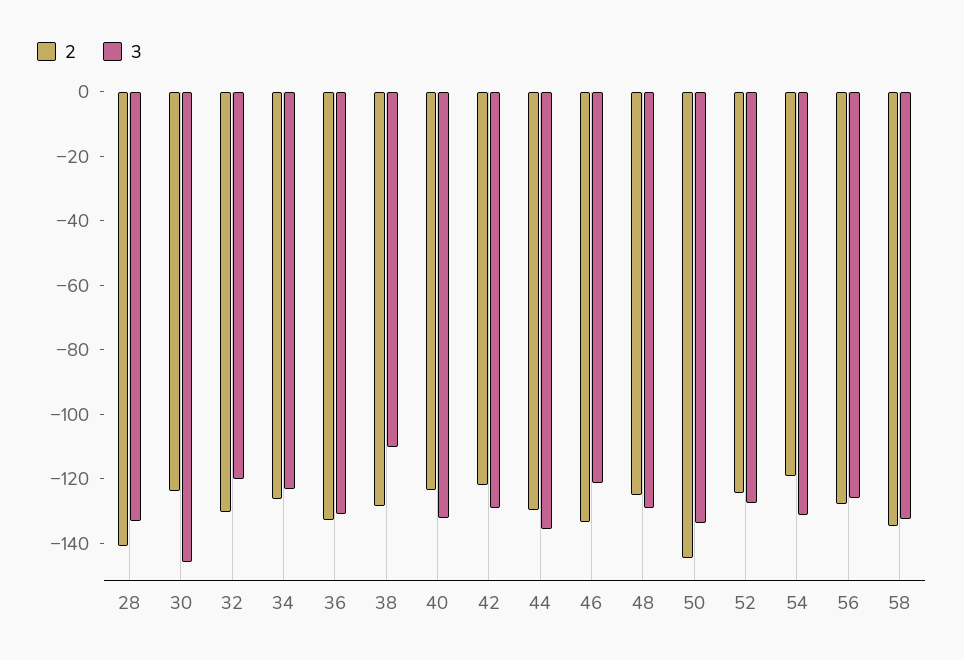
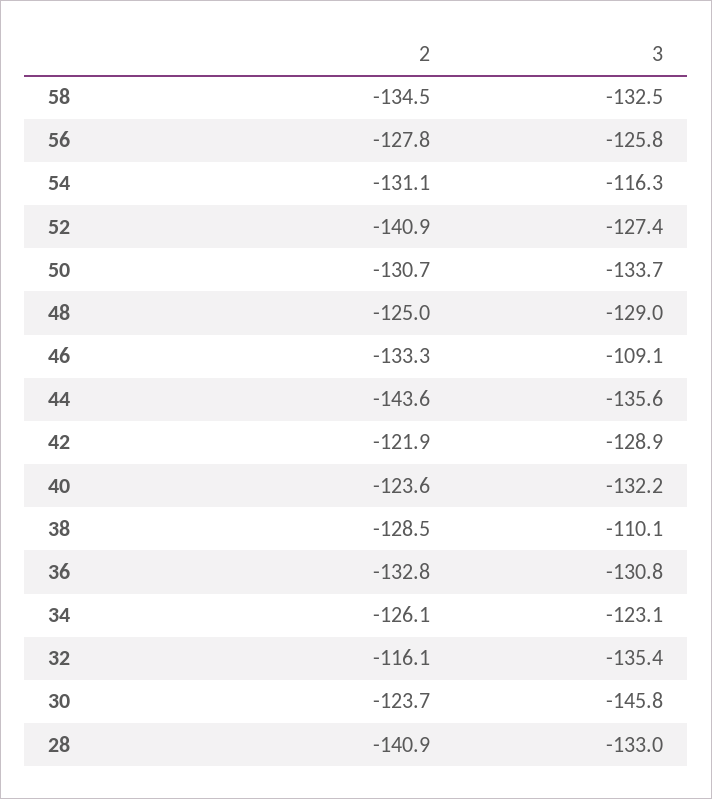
2, 32: -130 -> -116.1
3, 32: -120 -> -135.4
2, 44: -130 -> -143.6
3, 46: -120 -> -109.1
2, 50: -145 -> -130.7
2, 52: -125 -> -140.9
2, 54: -120 -> -131.1
3, 54: -130 -> -116.3

